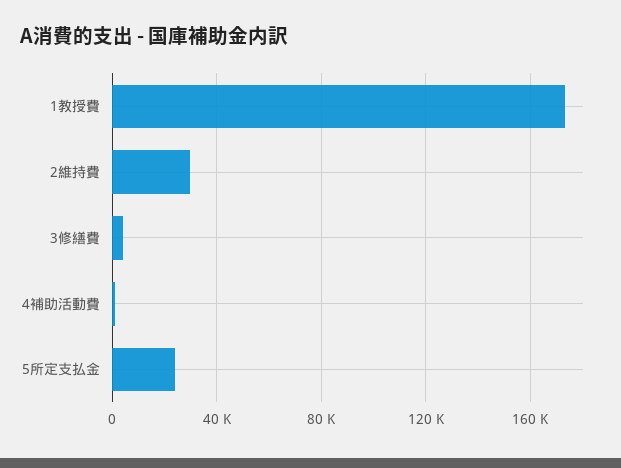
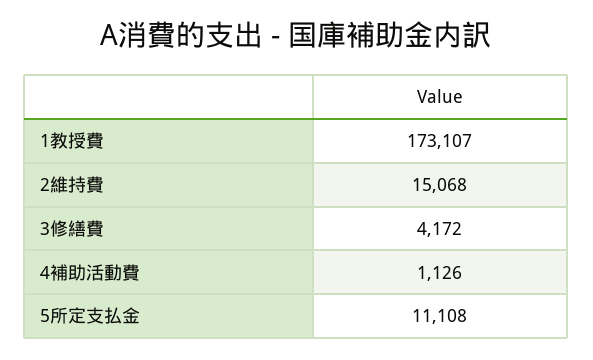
2維持費: 30000 -> 15068
5所定支払金: 25000 -> 11108

